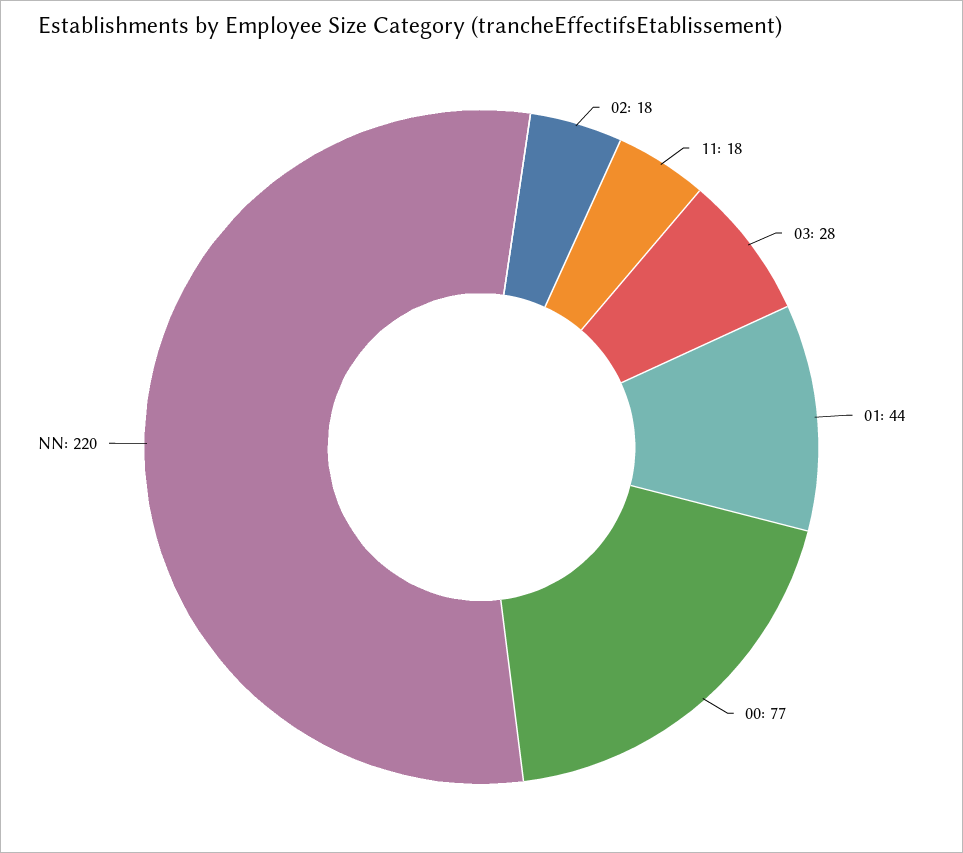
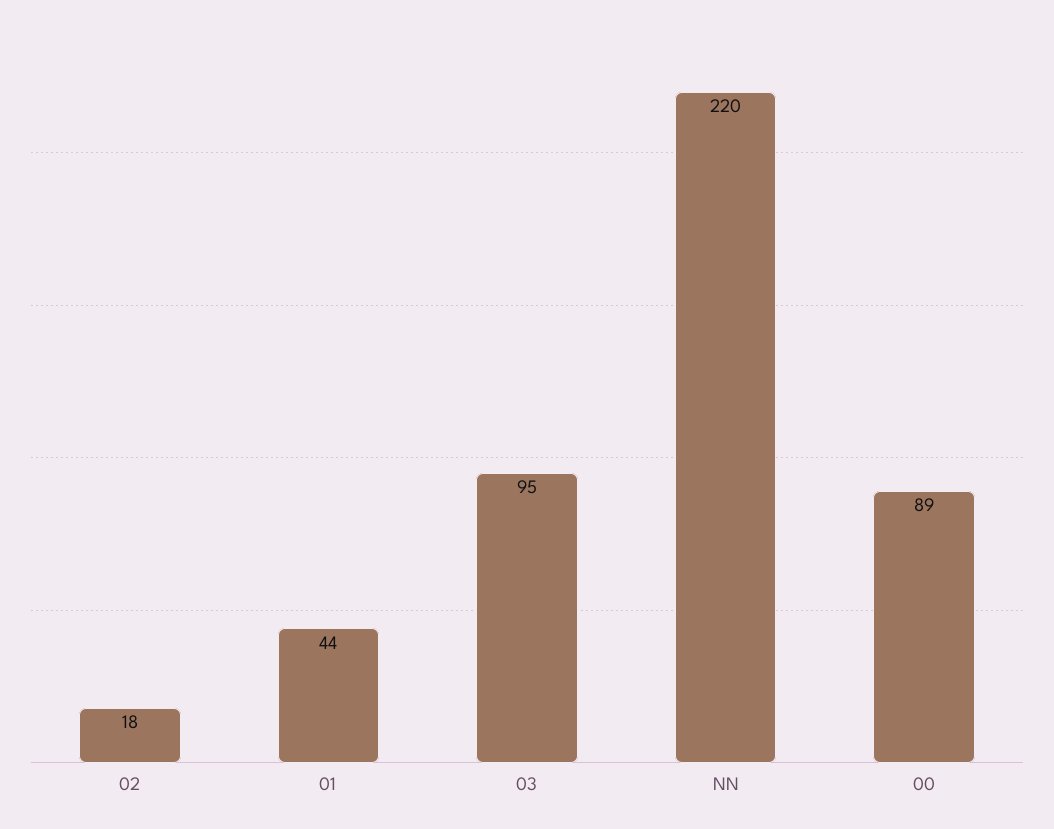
11: 18 -> none
03: 28 -> 95
00: 77 -> 89

